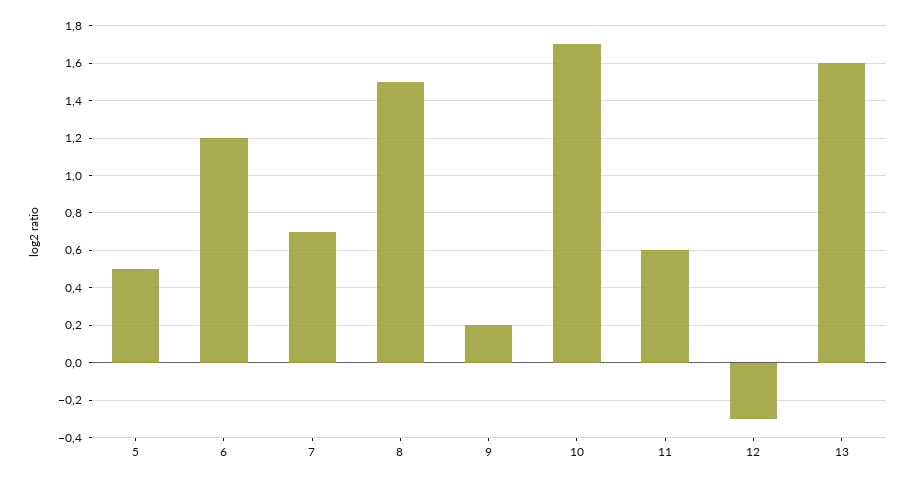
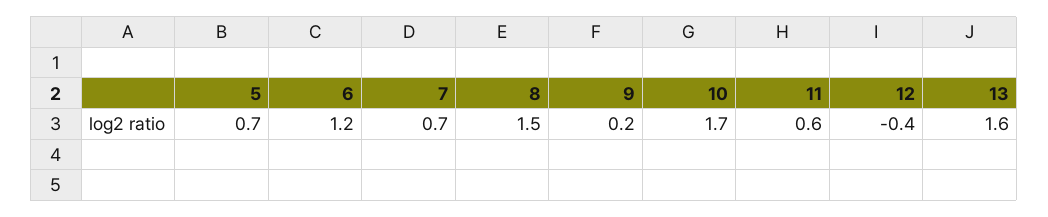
5: 0.5 -> 0.7
12: -0.3 -> -0.4

